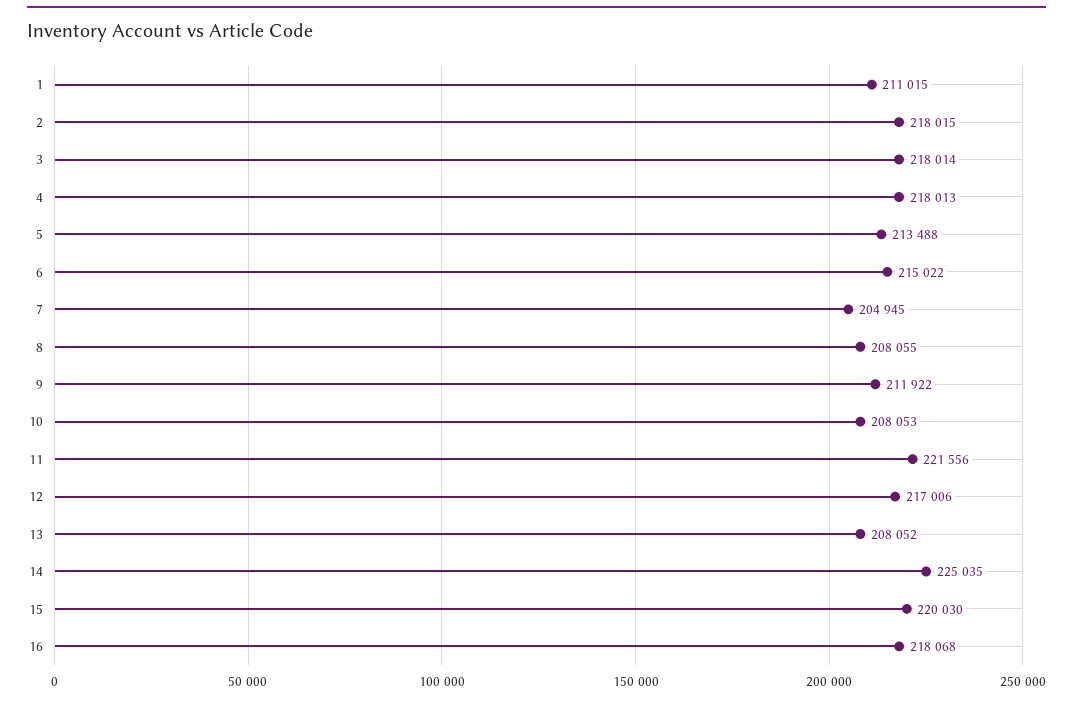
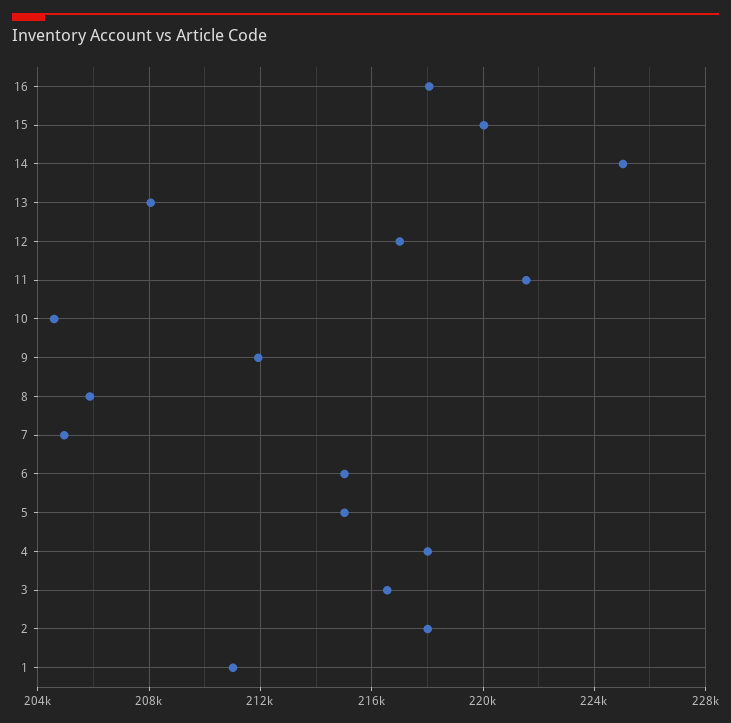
3: 218014 -> 216500
5: 213488 -> 215000
8: 208055 -> 206000
10: 208053 -> 204500

